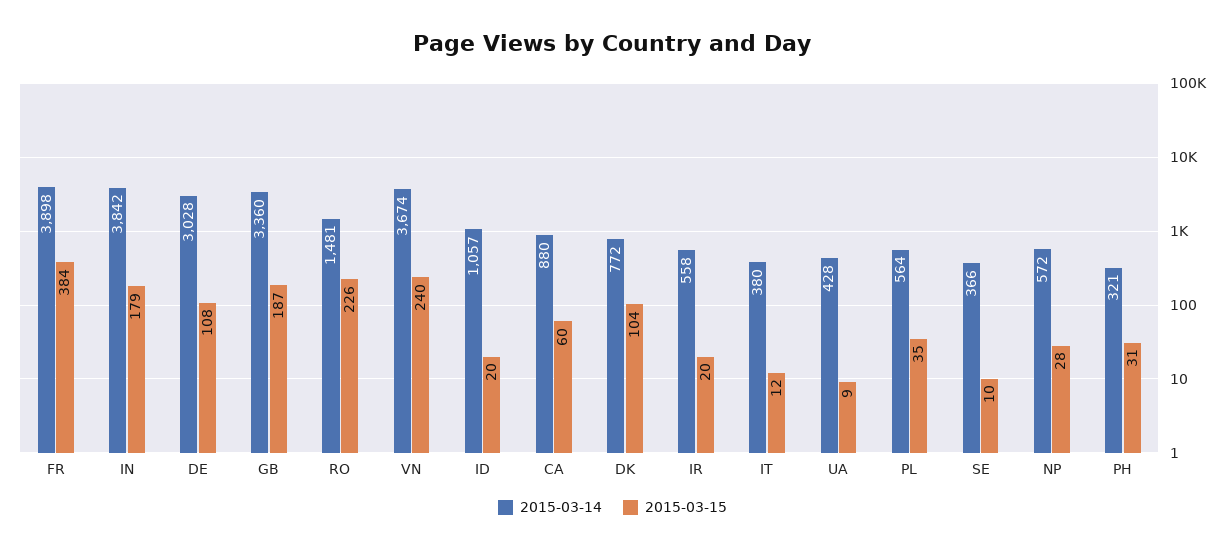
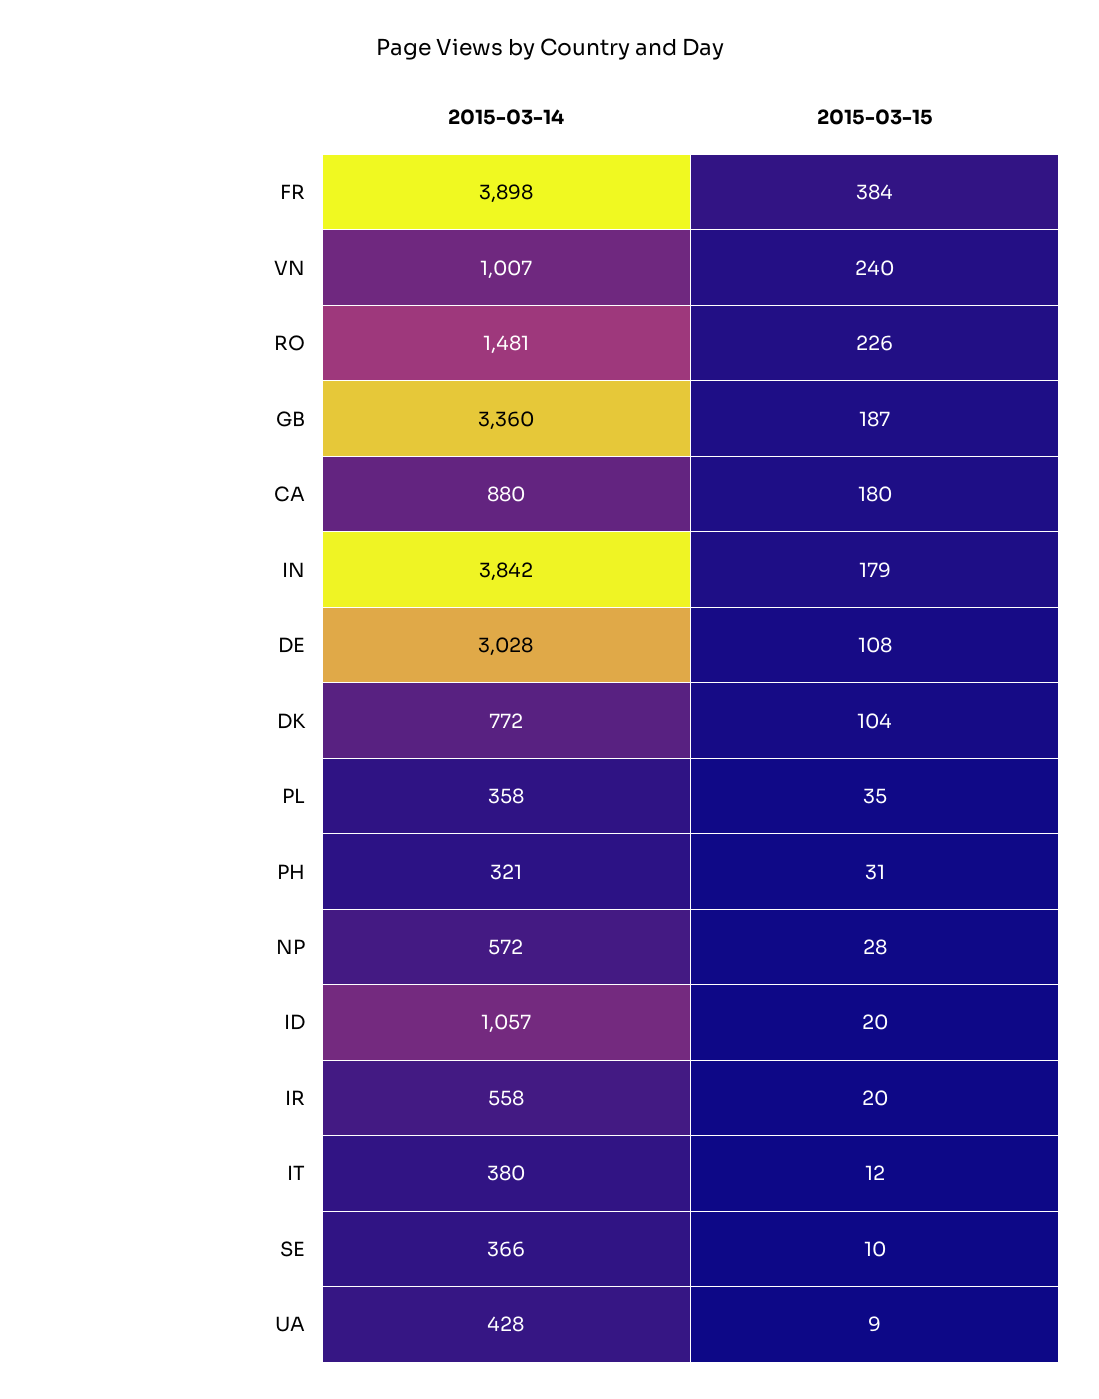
2015-03-14, VN: 3674 -> 1007
2015-03-15, CA: 60 -> 180
2015-03-14, PL: 564 -> 358

